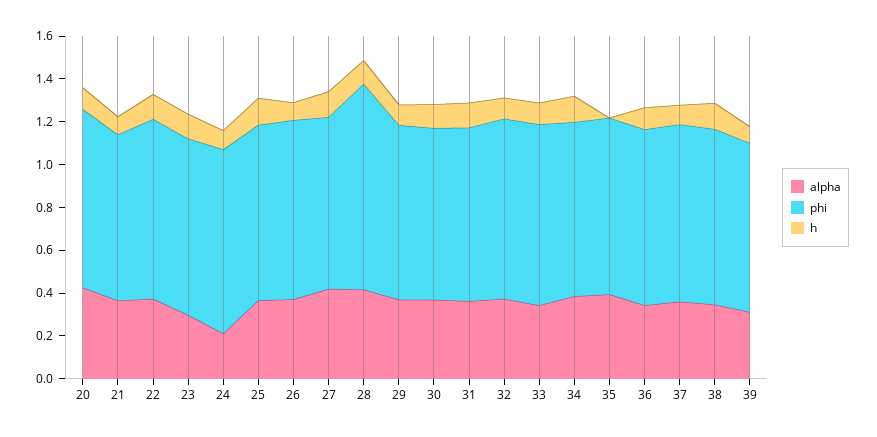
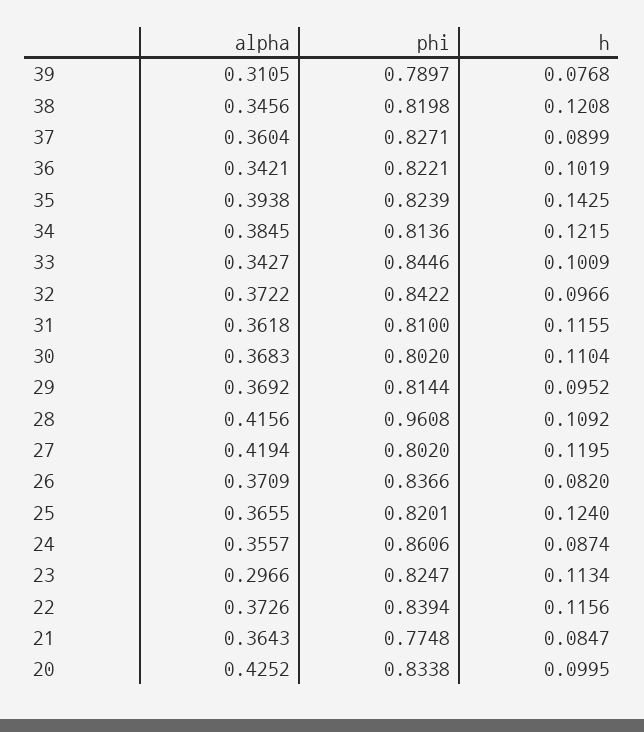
alpha, 24: 0.2 -> 0.3557
h, 35: 0 -> 0.1425

